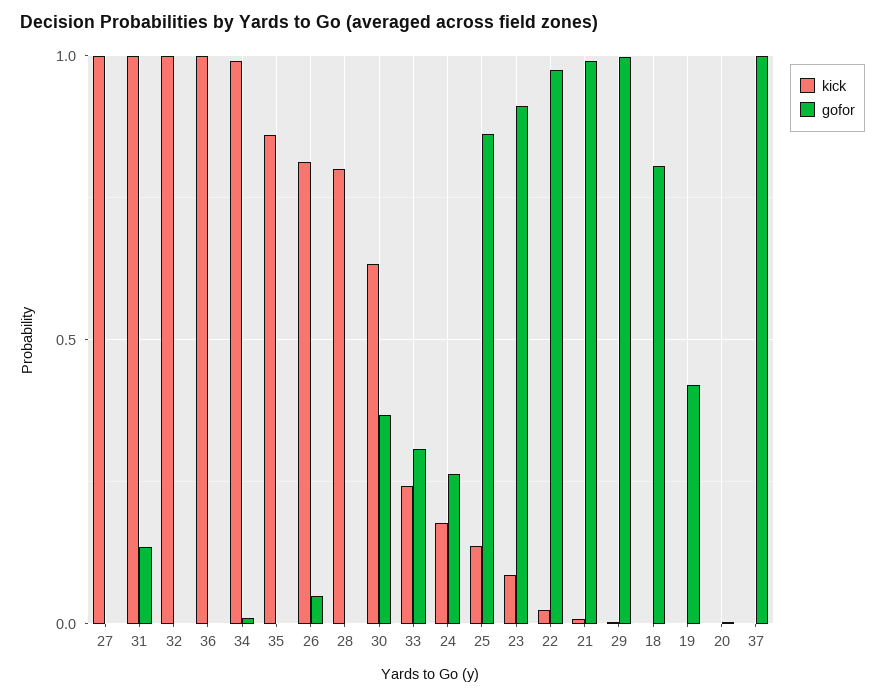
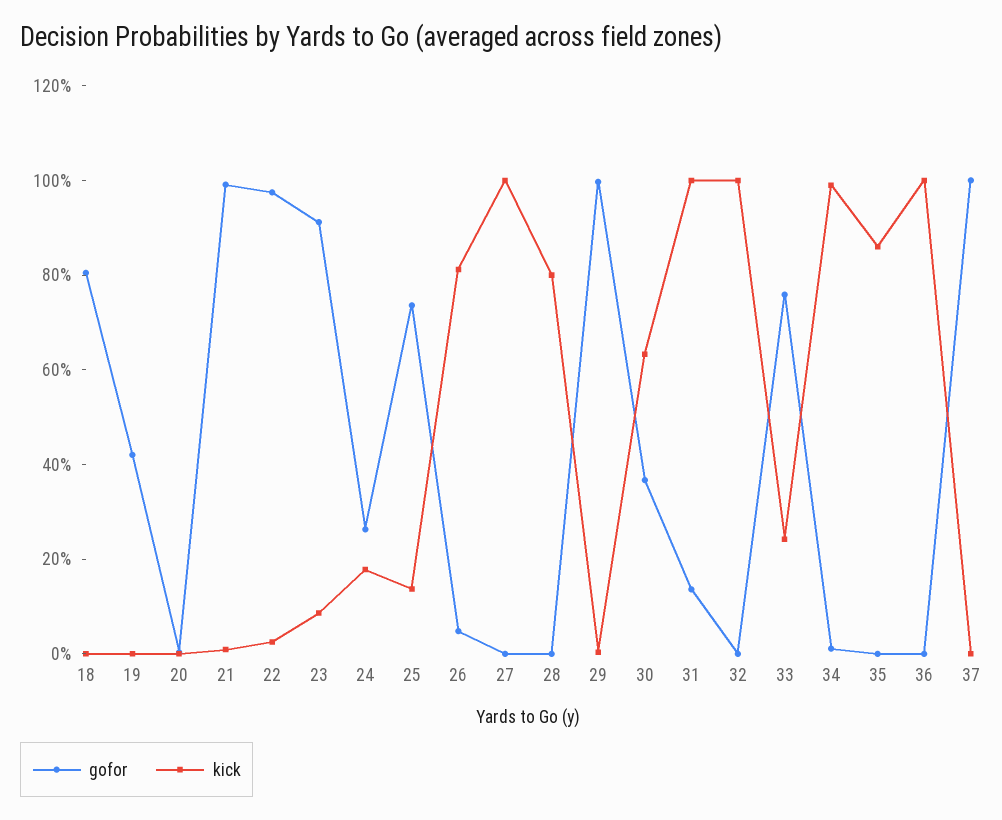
gofor, 33: 0.3 -> 0.75
gofor, 25: 0.85 -> 0.75

